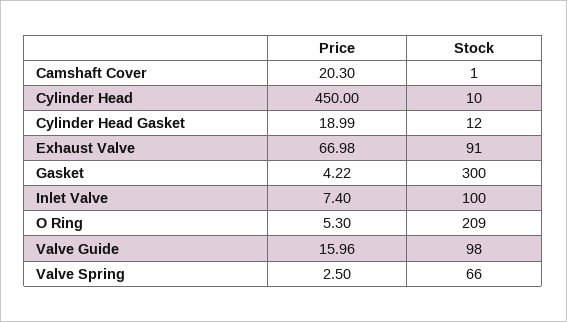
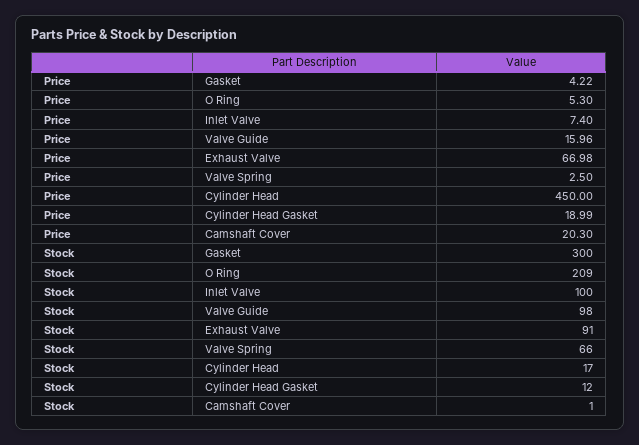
Stock, Cylinder Head: 10 -> 17

